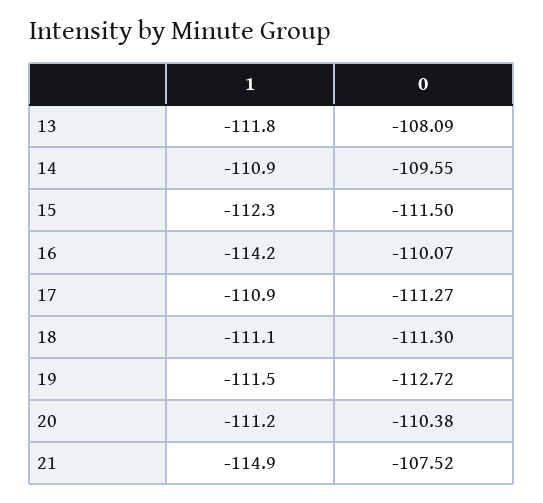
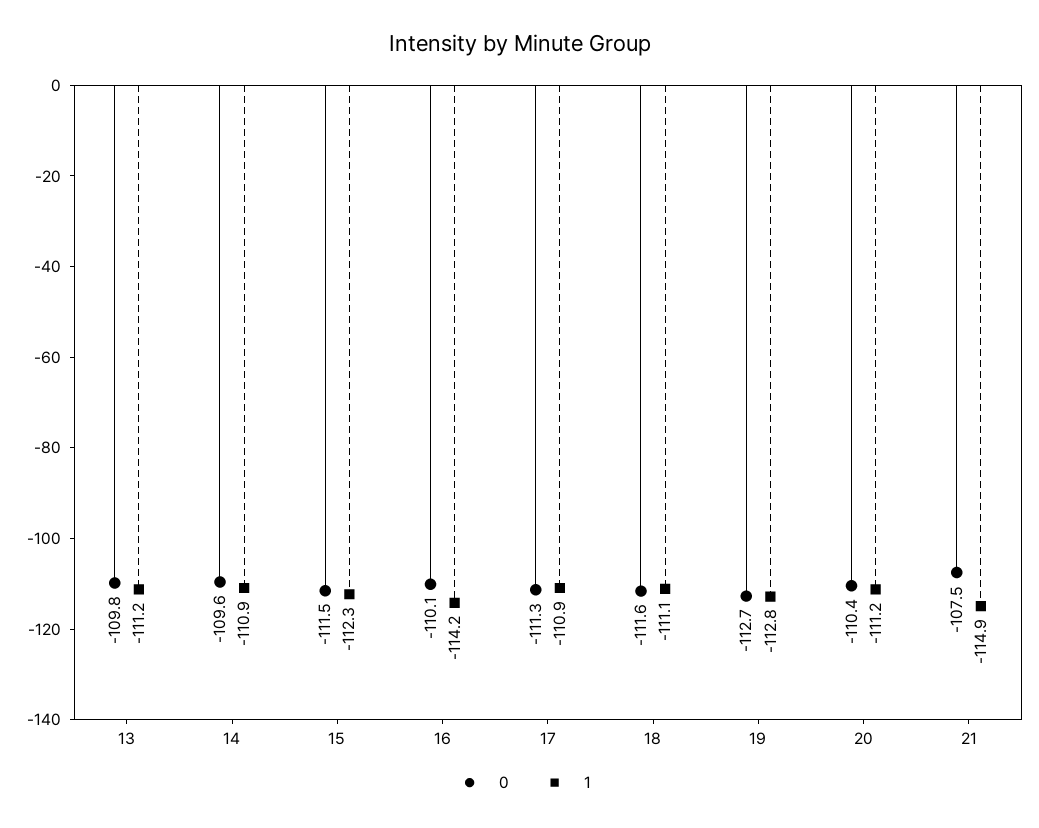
1, 13: -111.8 -> -111.2
0, 13: -108.09 -> -109.8
0, 18: -111.3 -> -111.6
1, 19: -111.5 -> -112.8

